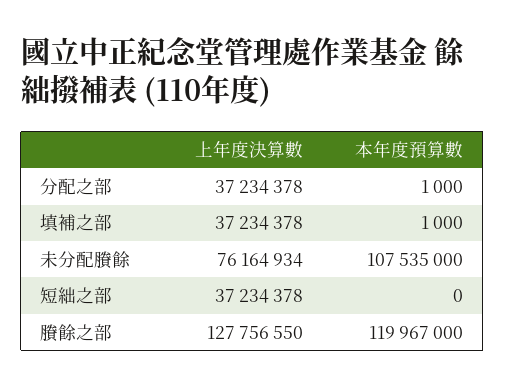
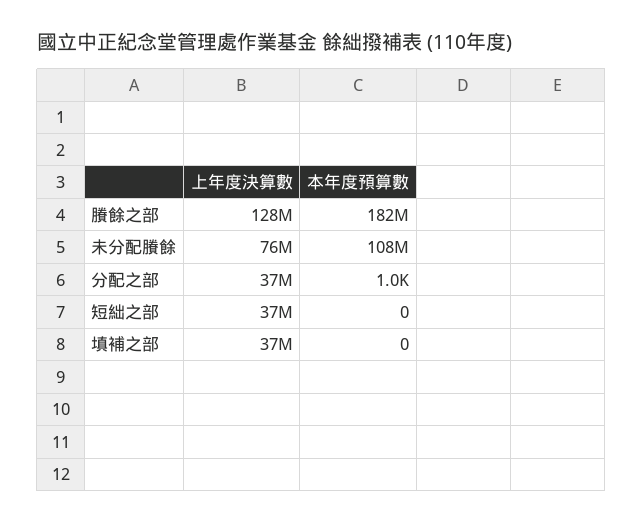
本年度預算數, 填補之部: 1000 -> 0
本年度預算數, 賸餘之部: 119967000 -> 182000000

